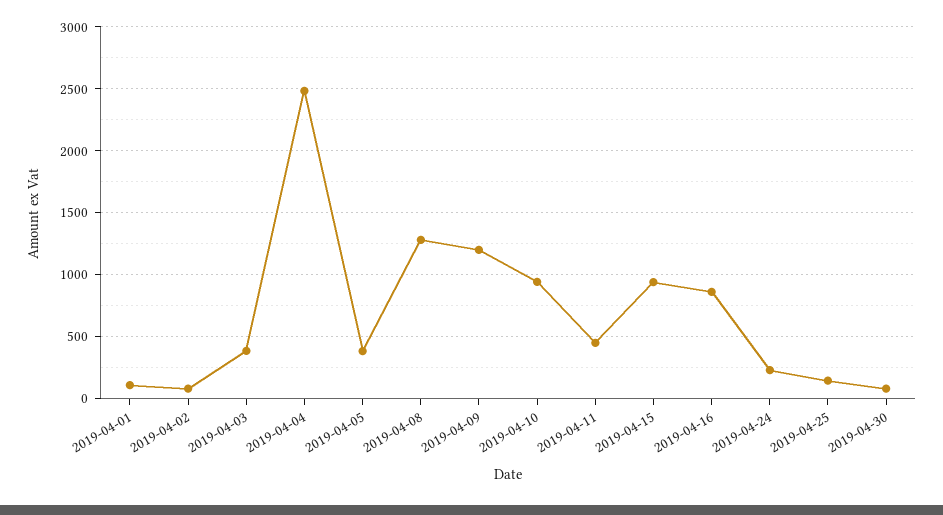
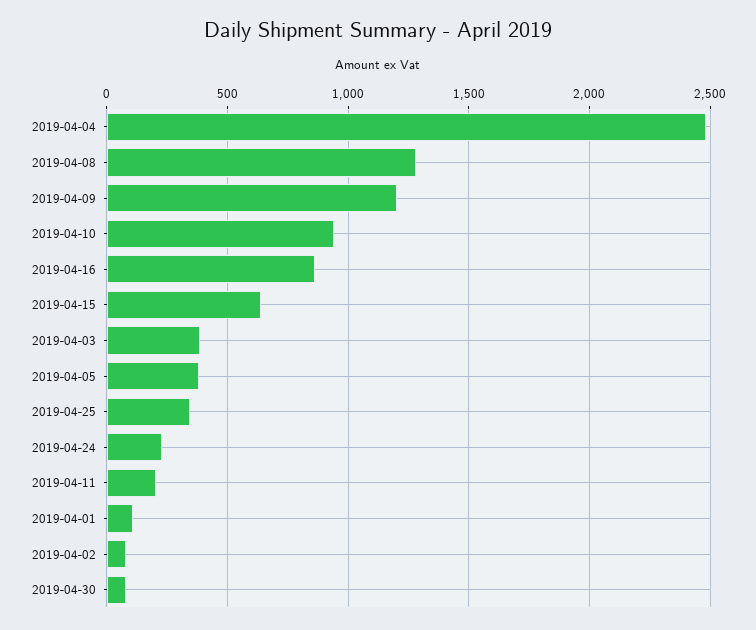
2019-04-11: 450 -> 200
2019-04-15: 950 -> 650
2019-04-25: 150 -> 350

